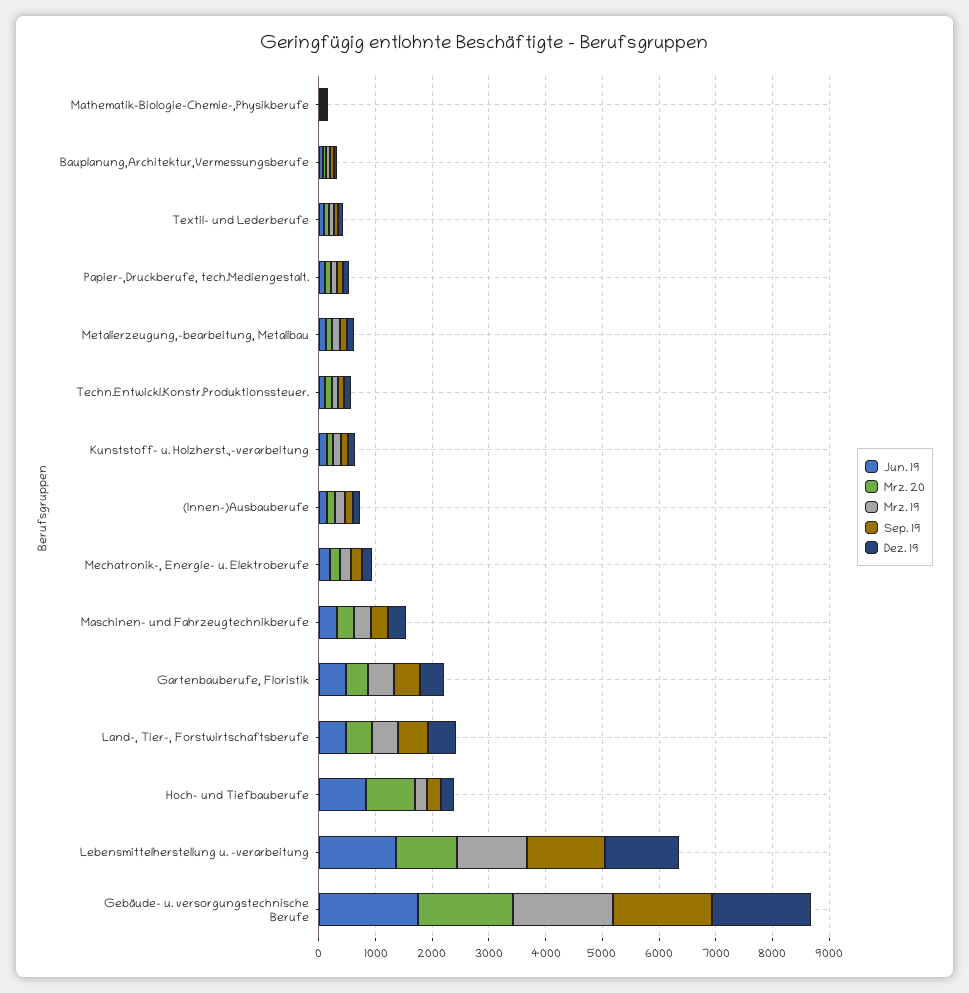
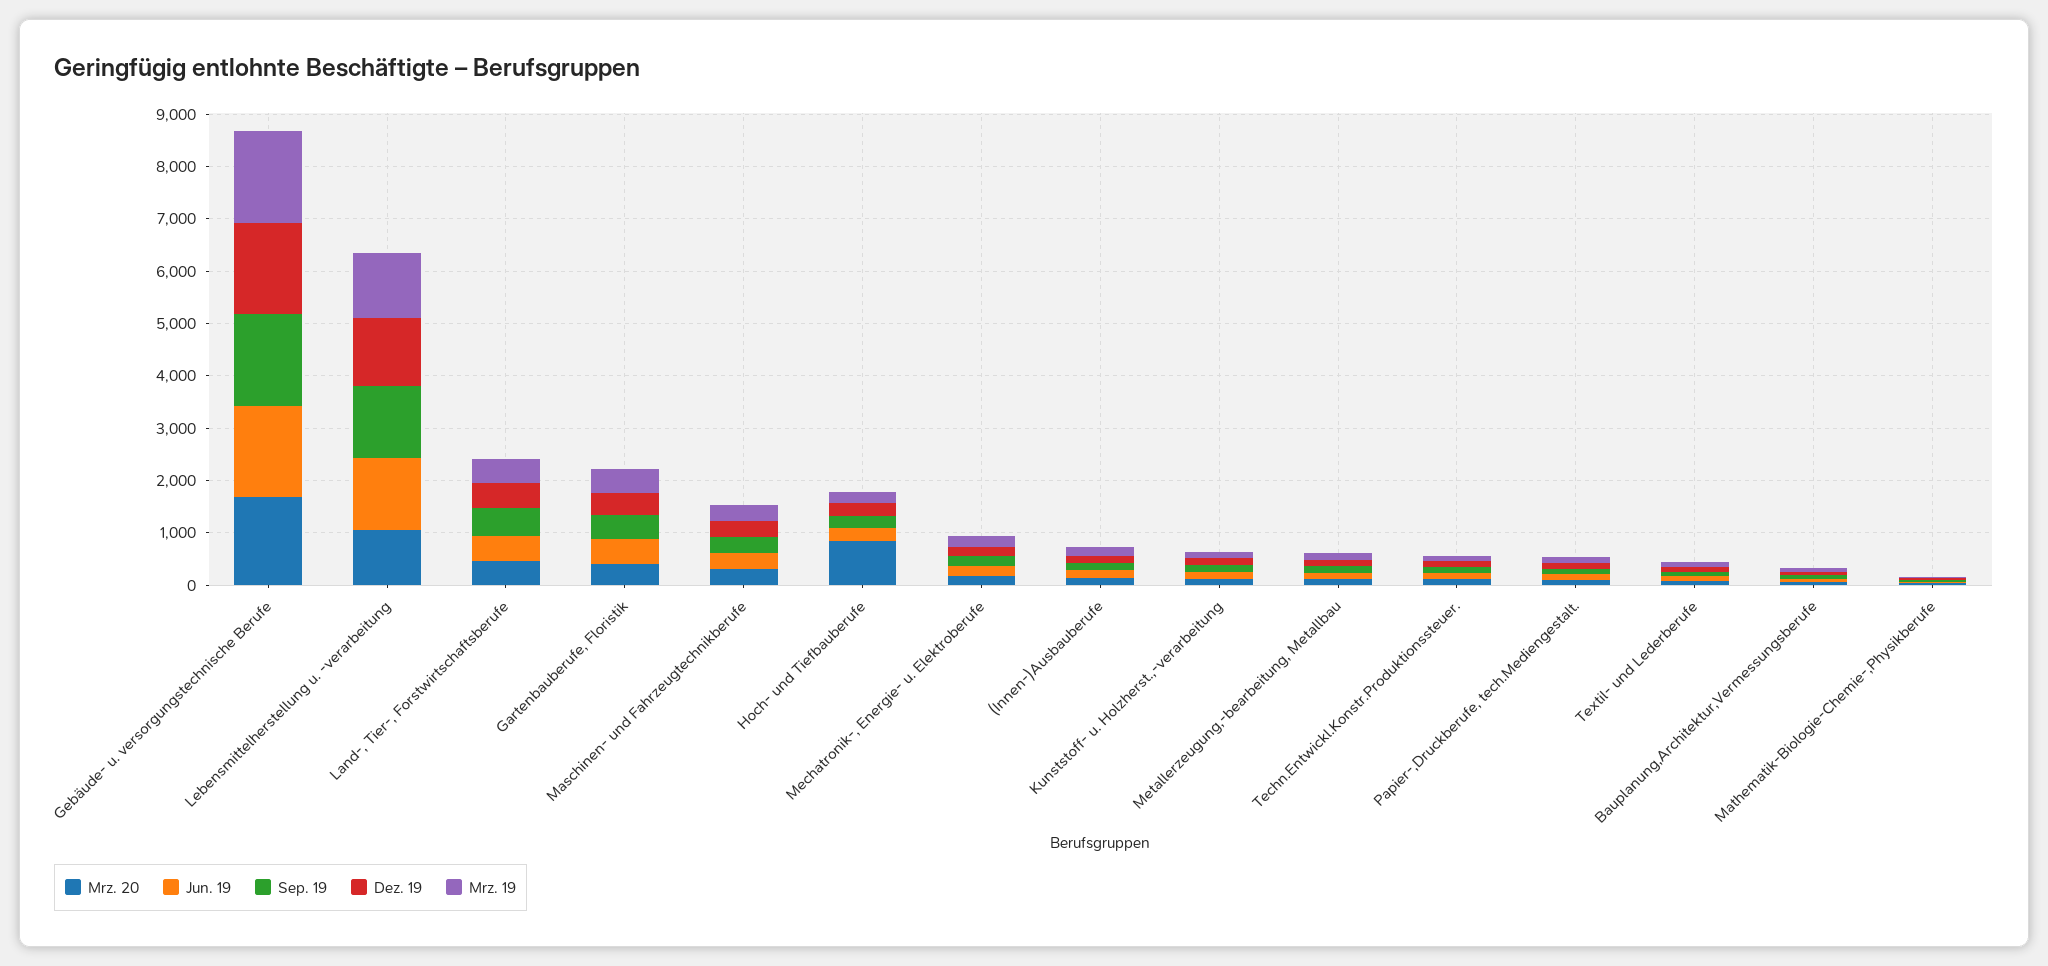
Jun. 19, Hoch- und Tiefbauberufe: 800 -> 200

